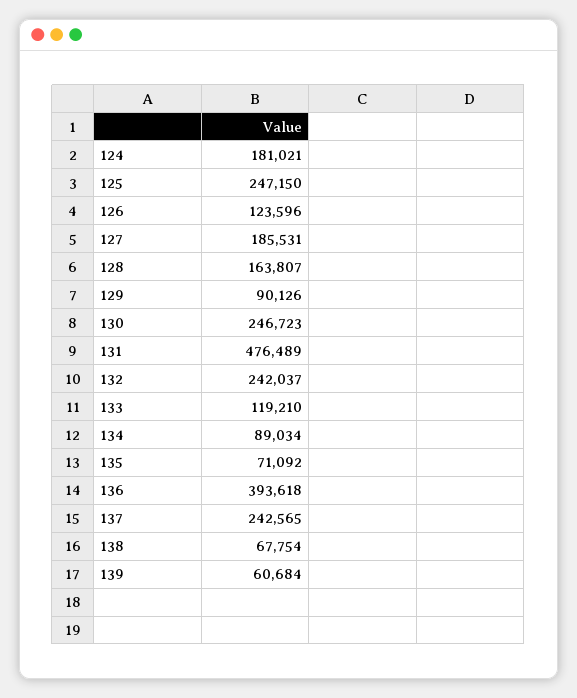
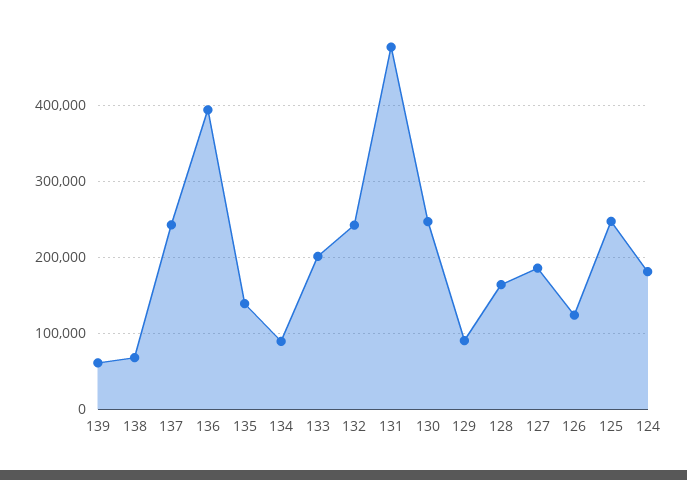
133: 119210 -> 200000
135: 71092 -> 140000

